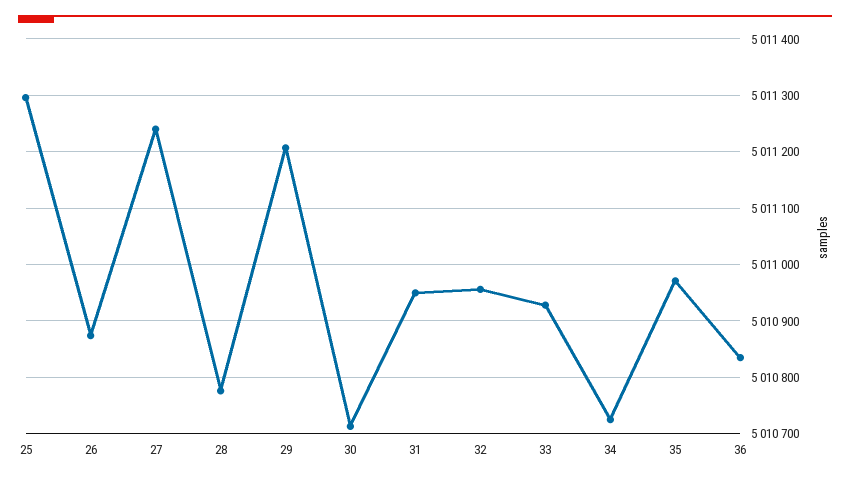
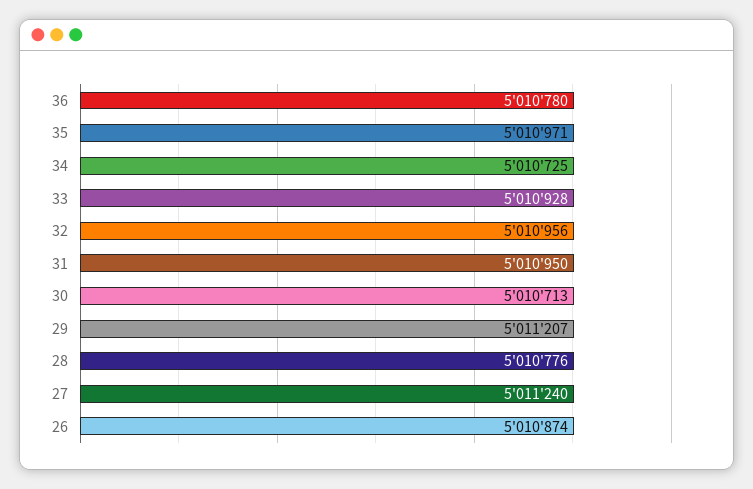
25: 5011300 -> none
36: 5010840 -> 5010780

